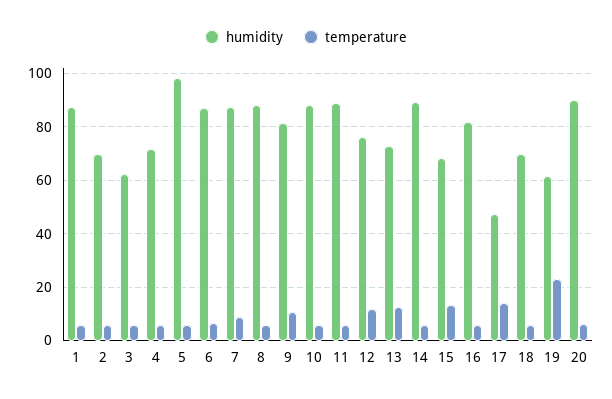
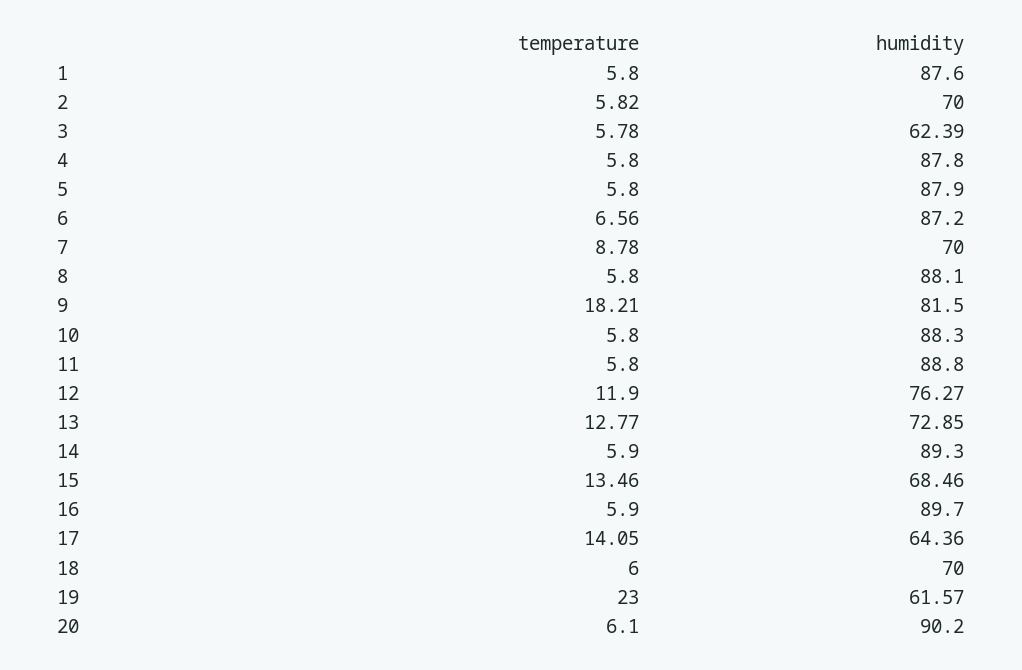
humidity, 4: 72.5 -> 87.8
humidity, 5: 97.5 -> 87.9
humidity, 7: 87.5 -> 70
temperature, 9: 10 -> 18.21
humidity, 16: 82.5 -> 89.7
humidity, 17: 47.5 -> 64.36

